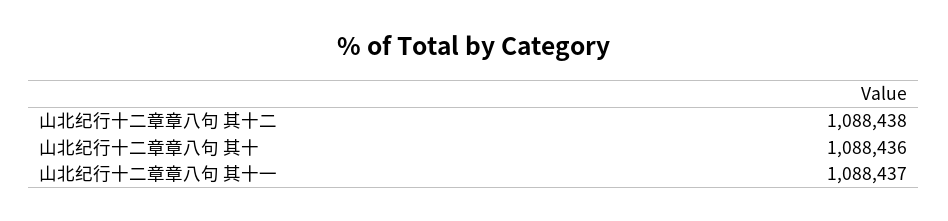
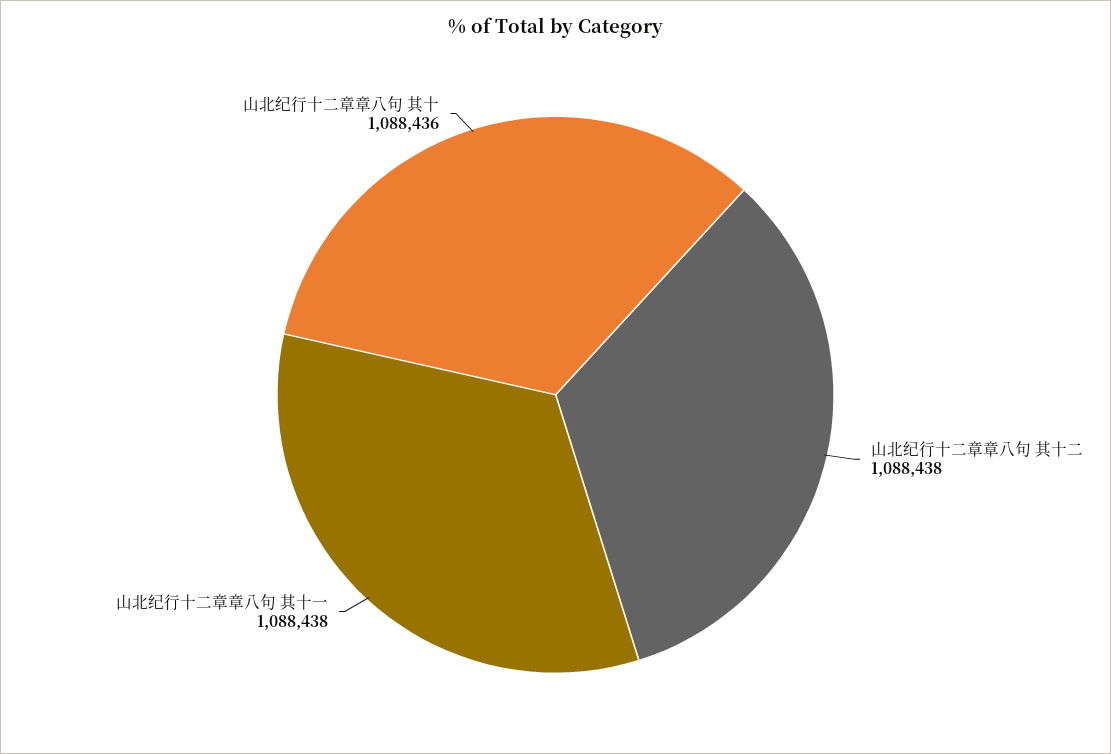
山北纪行十二章章八句 其十一: 1088437 -> 1088438

